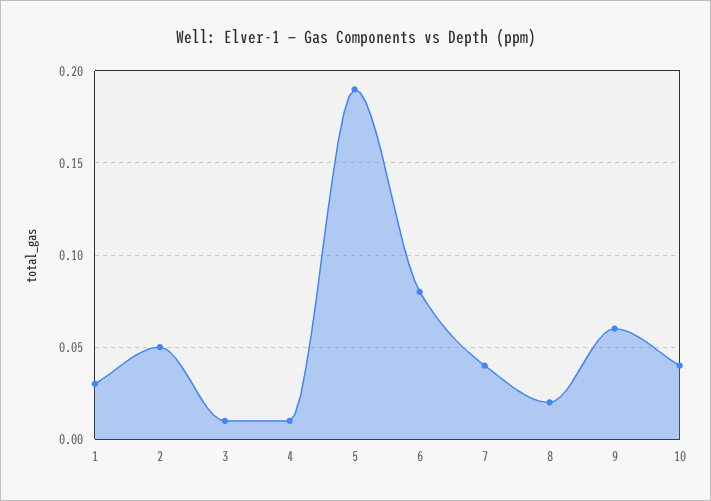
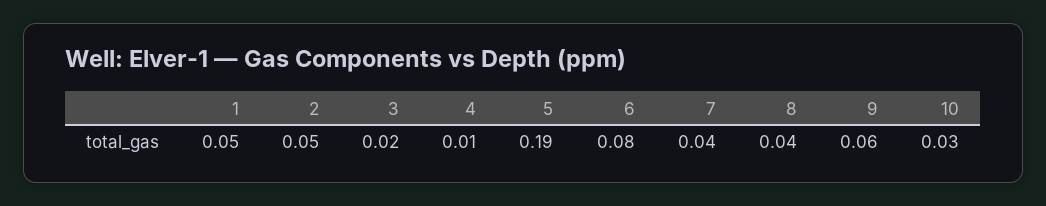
1: 0.03 -> 0.05
3: 0.01 -> 0.02
8: 0.02 -> 0.04
10: 0.04 -> 0.03

